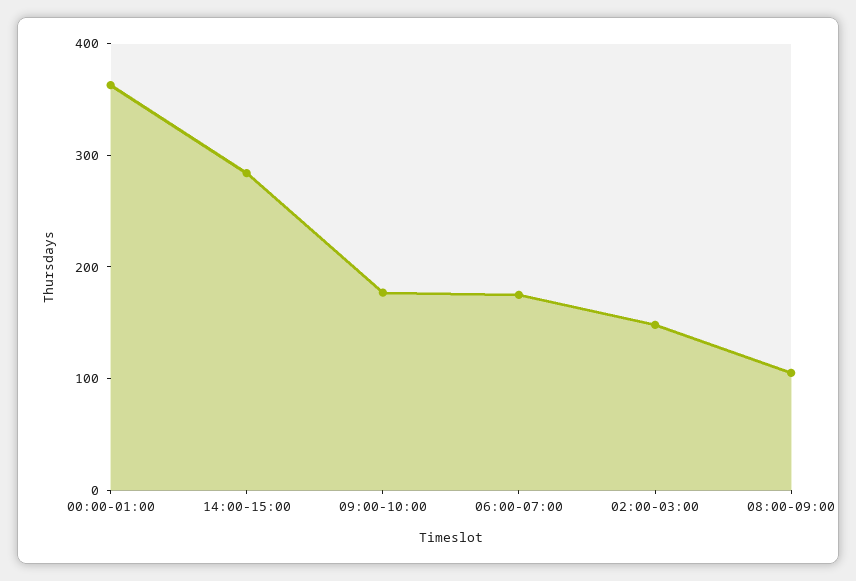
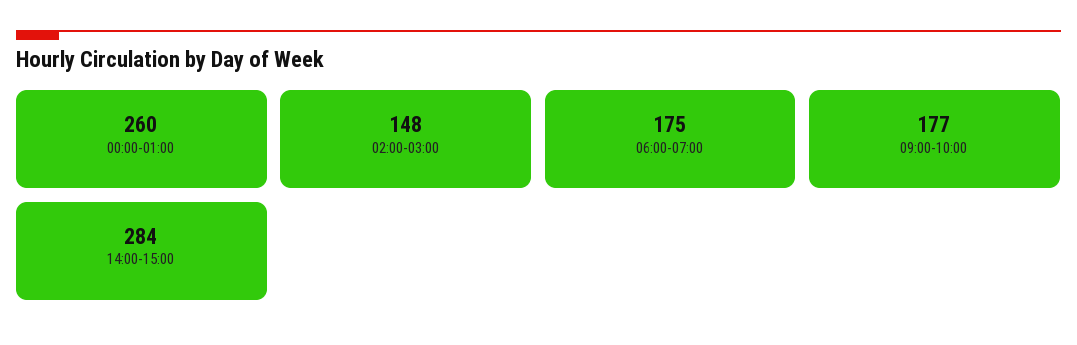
00:00-01:00: 360 -> 260
08:00-09:00: 100 -> none

